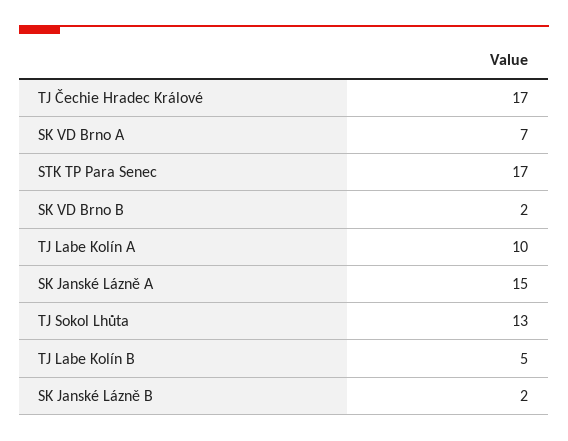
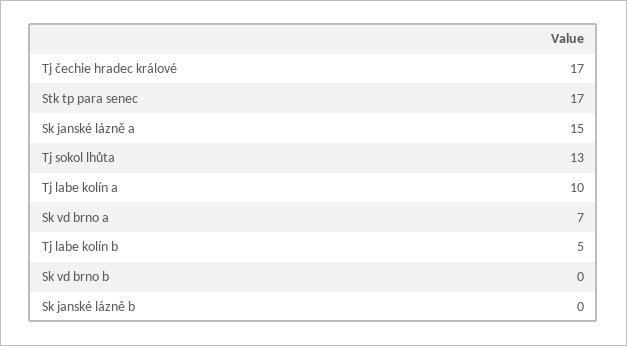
SK VD Brno B: 2 -> 0
SK Janské Lázně B: 2 -> 0

